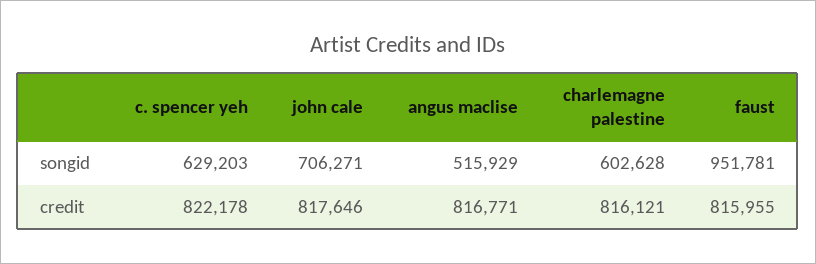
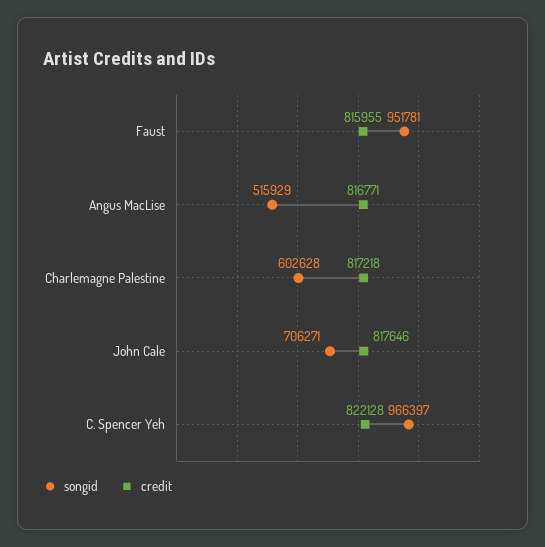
songid, c. spencer yeh: 629203 -> 966397
credit, c. spencer yeh: 822178 -> 822128
credit, charlemagne palestine: 816121 -> 817218

